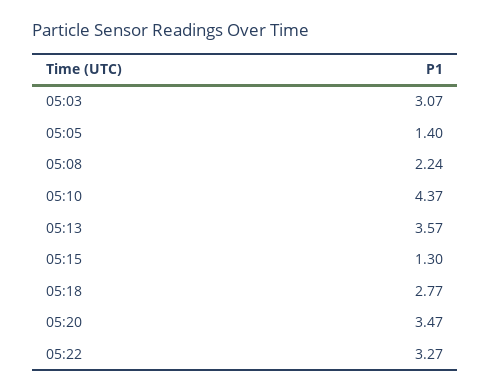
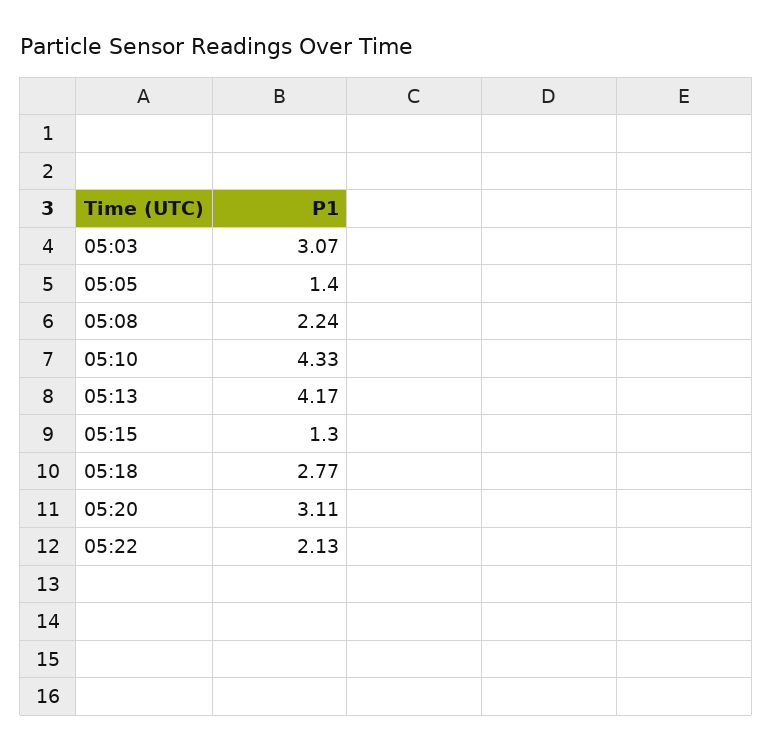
05:10: 4.37 -> 4.33
05:13: 3.57 -> 4.17
05:20: 3.47 -> 3.11
05:22: 3.27 -> 2.13

